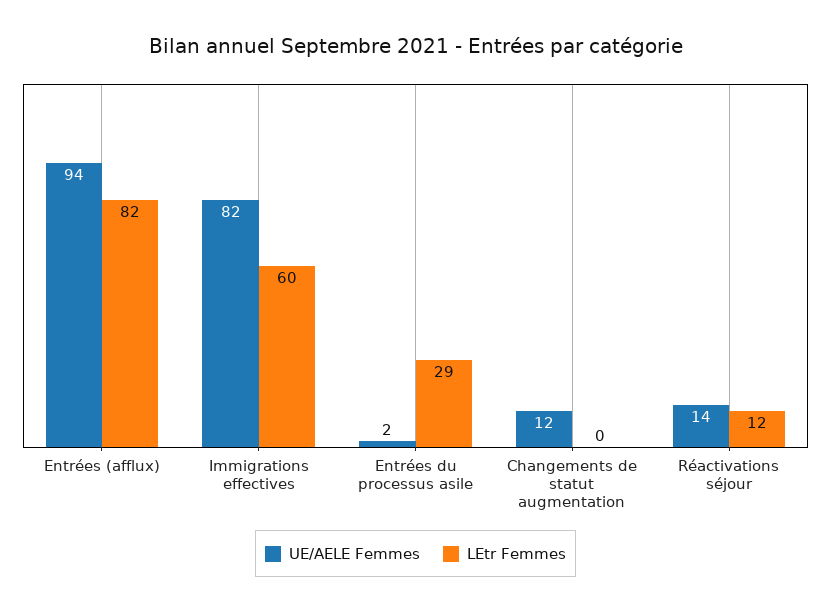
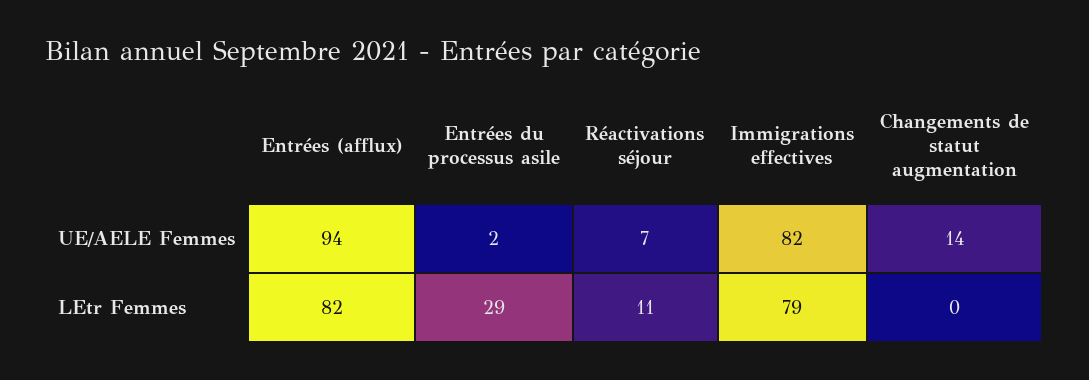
LEtr Femmes, Immigrations effectives: 60 -> 79
UE/AELE Femmes, Changements de statut augmentation: 12 -> 14
UE/AELE Femmes, Réactivations séjour: 14 -> 7
LEtr Femmes, Réactivations séjour: 12 -> 11

